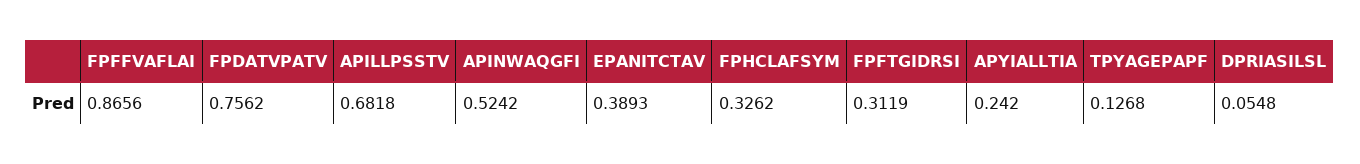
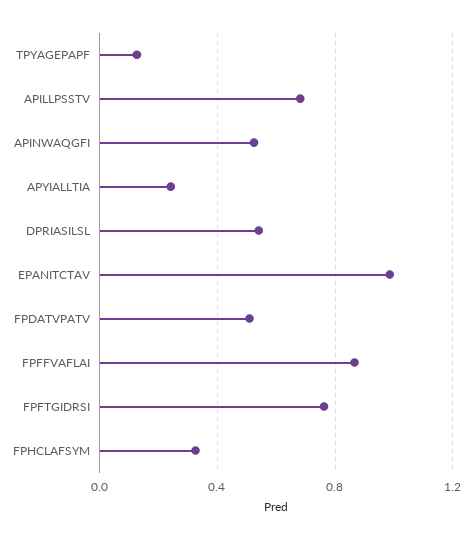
FPDATVPATV: 0.7562 -> 0.5
EPANITCTAV: 0.3893 -> 1
FPFTGIDRSI: 0.3119 -> 0.75
DPRIASILSL: 0.0548 -> 0.55

